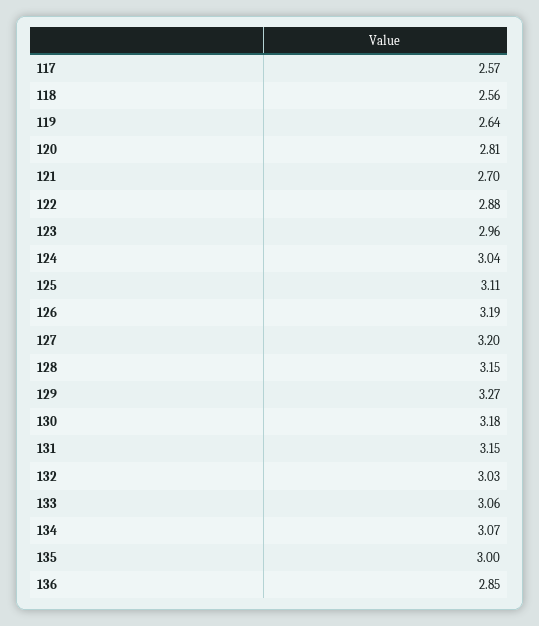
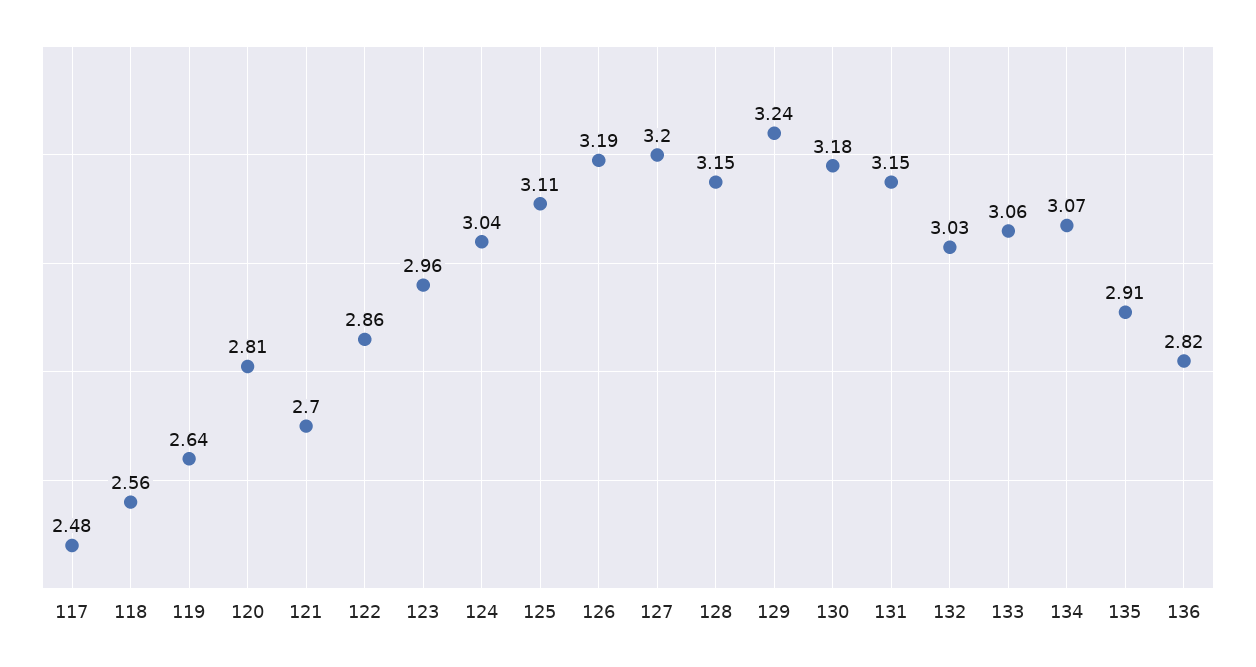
117: 2.57 -> 2.48
122: 2.88 -> 2.86
129: 3.27 -> 3.24
135: 3 -> 2.91
136: 2.85 -> 2.82

